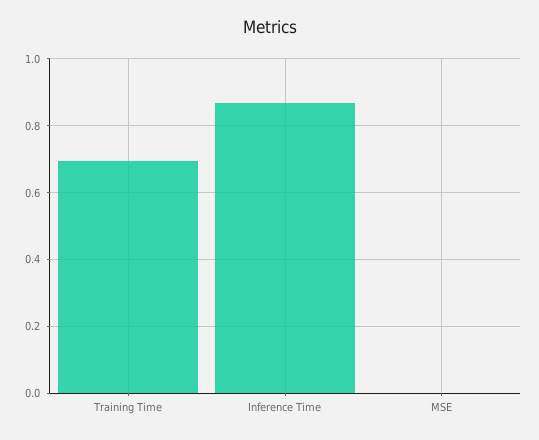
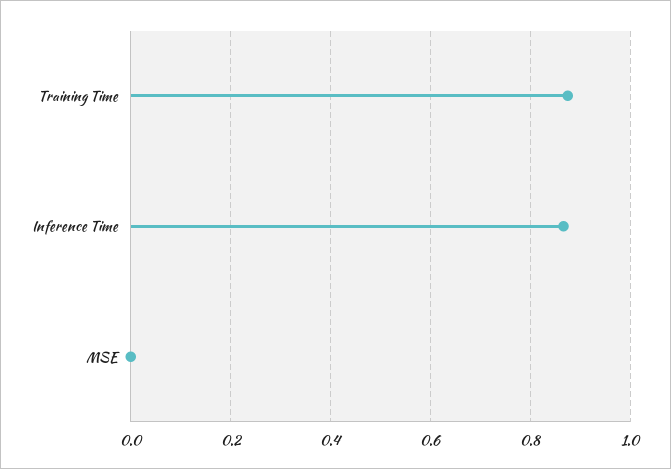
Training Time: 0.7 -> 0.88

